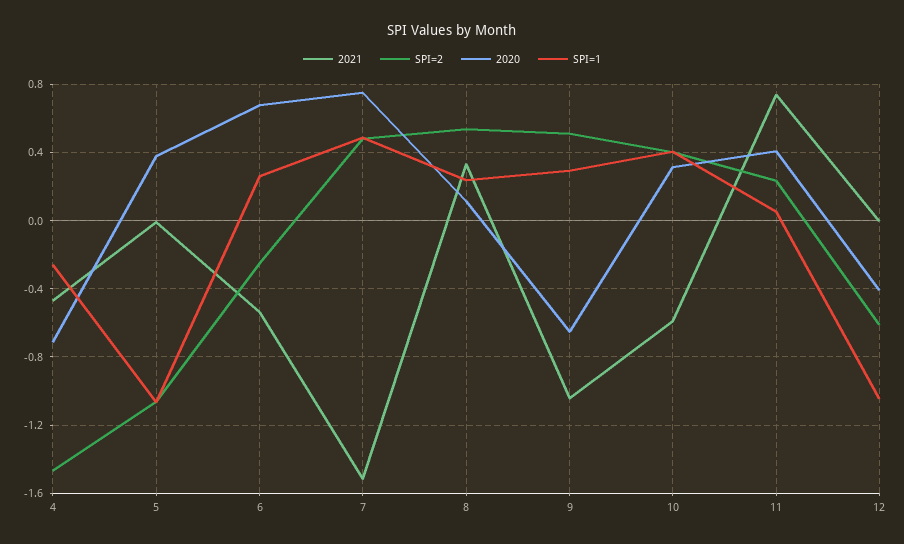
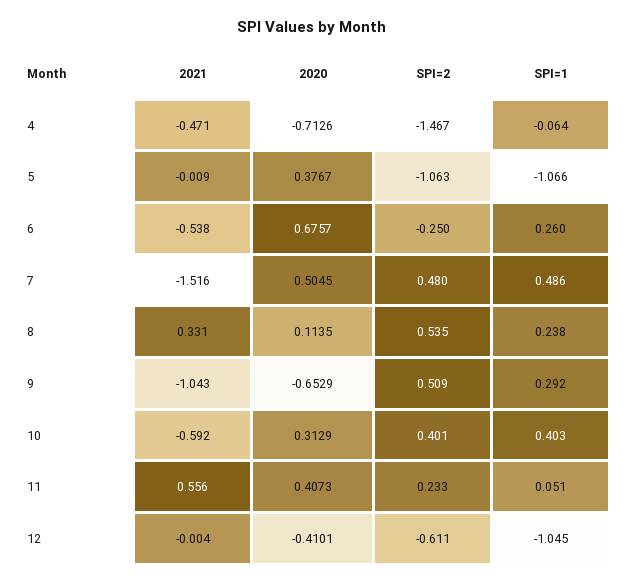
SPI=1, 4: -0.25 -> -0.064
2020, 7: 0.75 -> 0.5045
2021, 11: 0.75 -> 0.556

